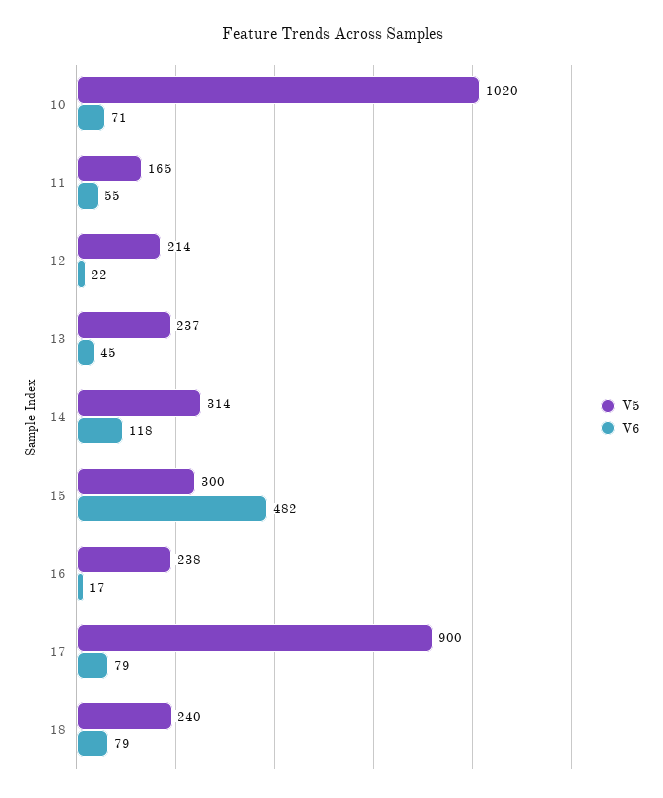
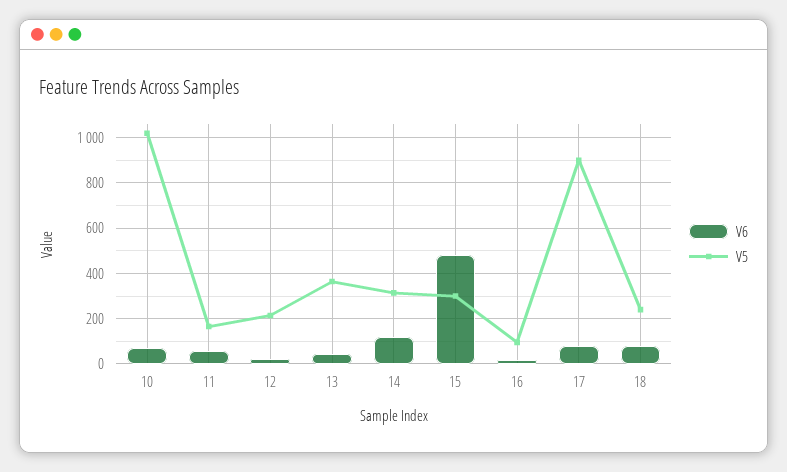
V5, 13: 237 -> 350
V5, 16: 238 -> 100

